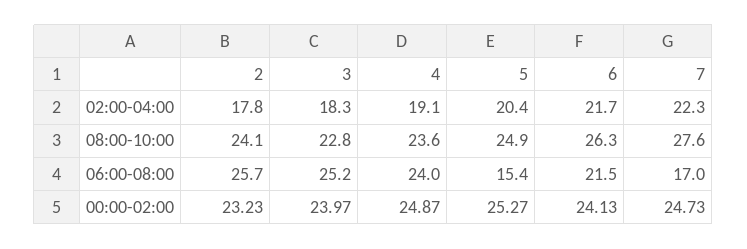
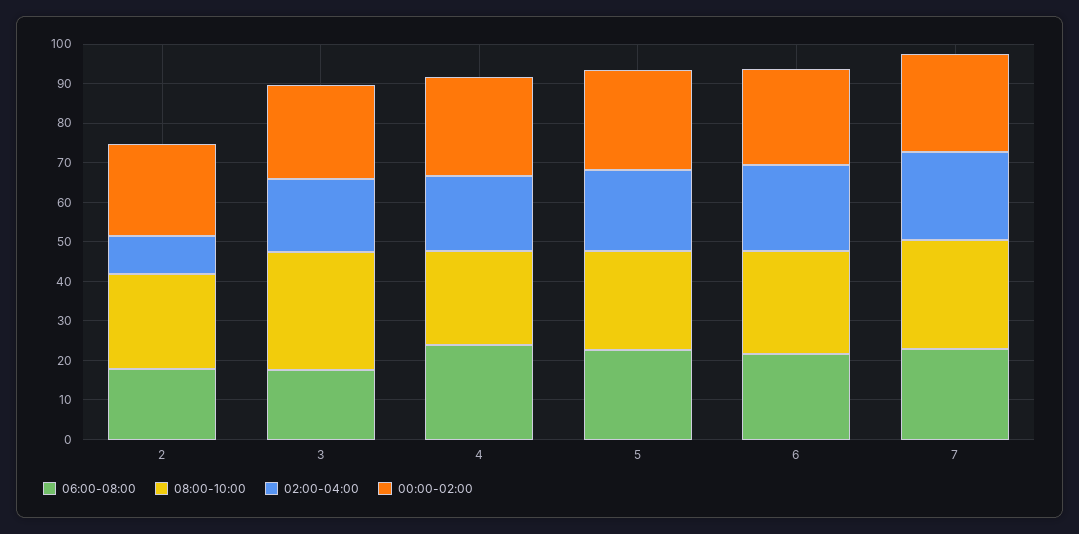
02:00-04:00, 2: 17.8 -> 10
08:00-10:00, 3: 22.8 -> 30
06:00-08:00, 2: 25.7 -> 17.5
06:00-08:00, 3: 25.2 -> 17.5
06:00-08:00, 5: 15.4 -> 22.5
06:00-08:00, 7: 17 -> 22.5

